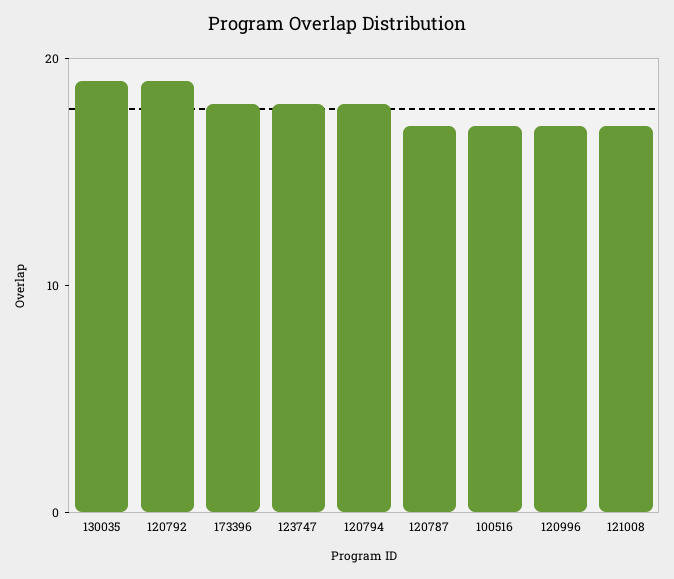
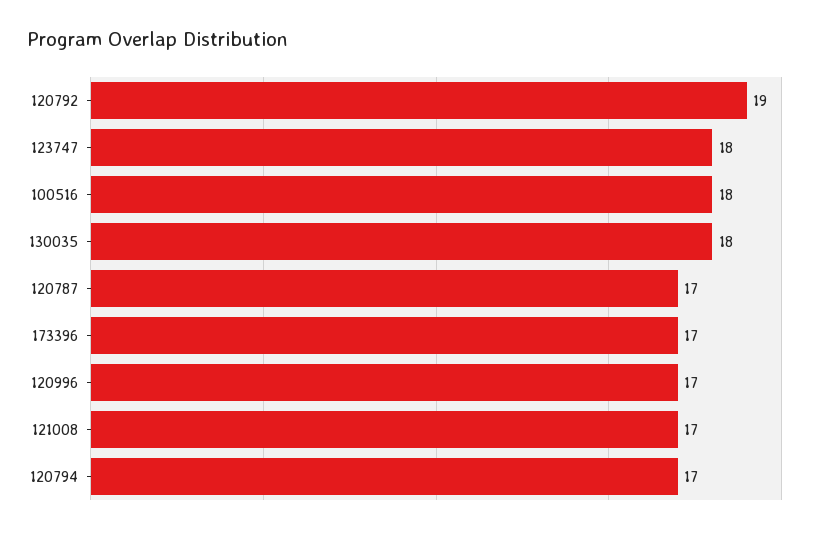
130035: 19 -> 18
173396: 18 -> 17
120794: 18 -> 17
100516: 17 -> 18

